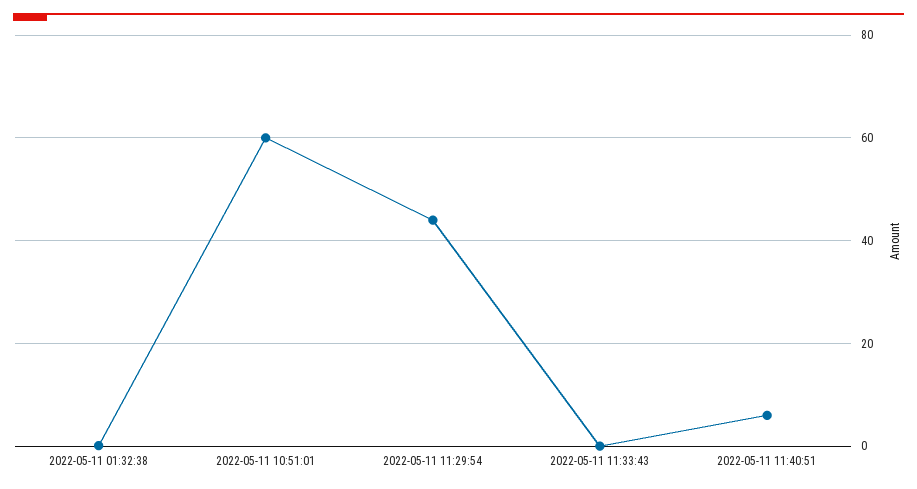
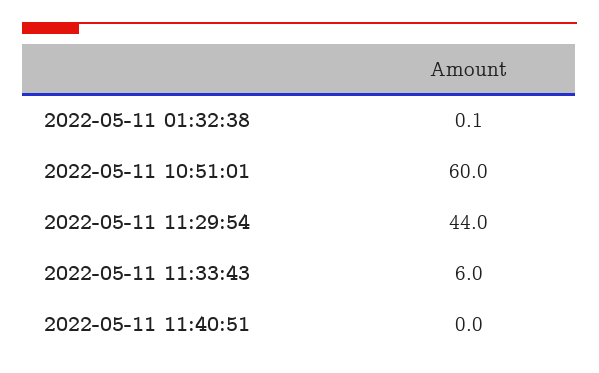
2022-05-11 11:33:43: 0 -> 6
2022-05-11 11:40:51: 6 -> 0

